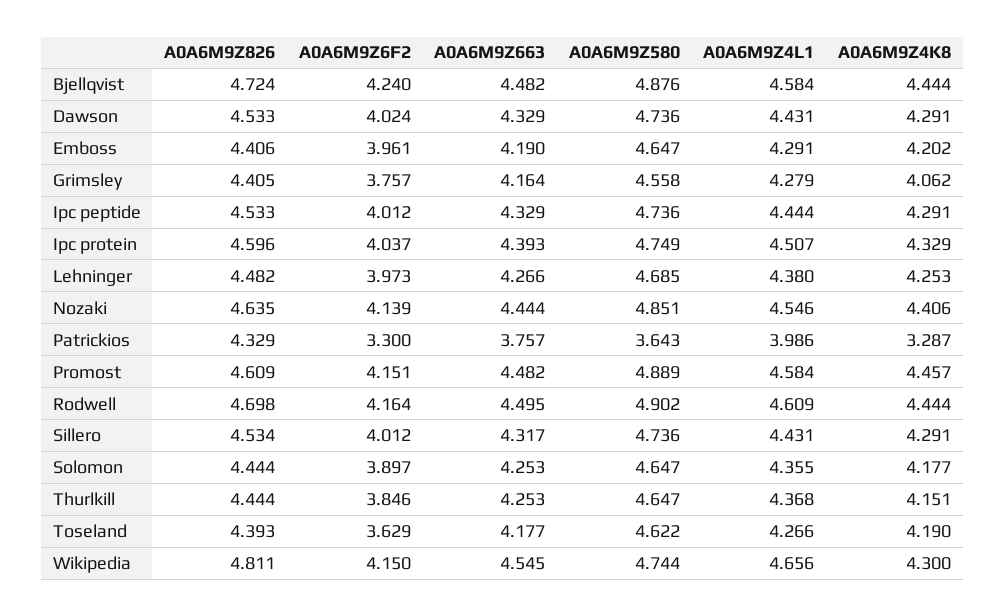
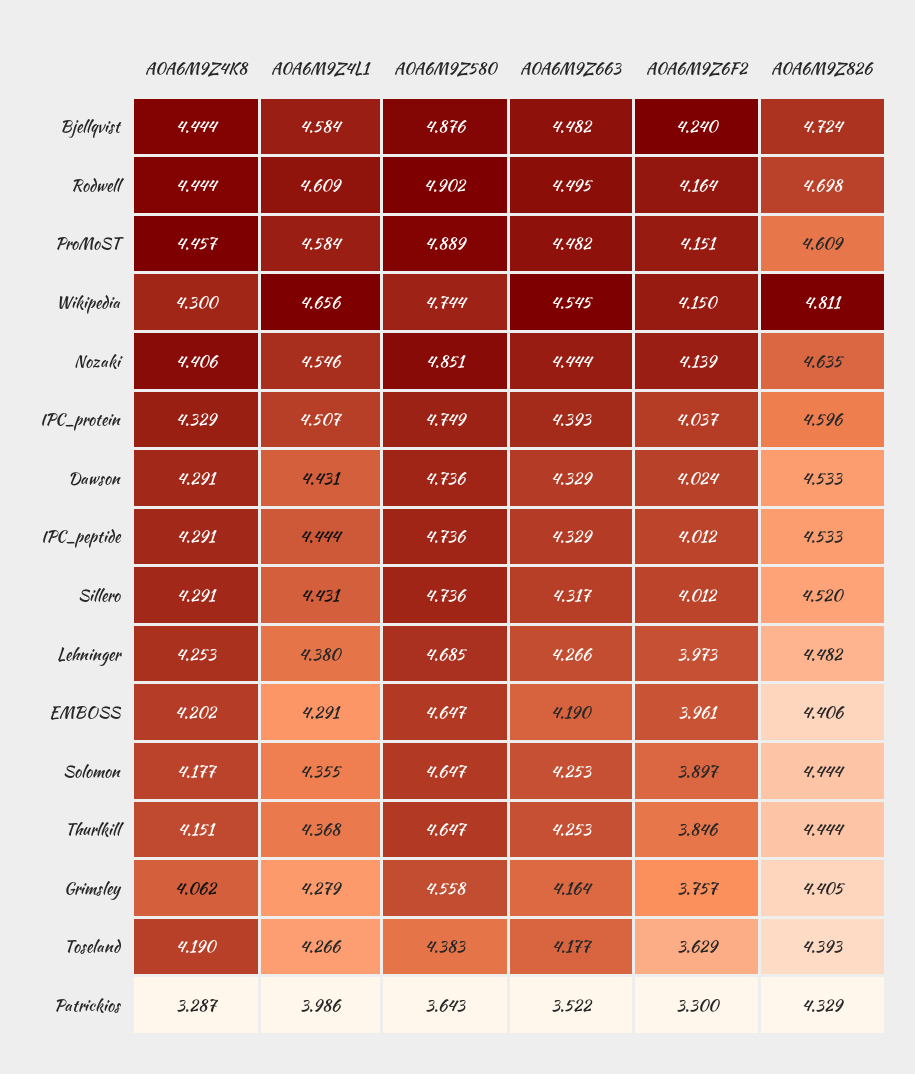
A0A6M9Z663, Patrickios: 3.757 -> 3.522
A0A6M9Z826, Sillero: 4.534 -> 4.52
A0A6M9Z580, Toseland: 4.622 -> 4.383

